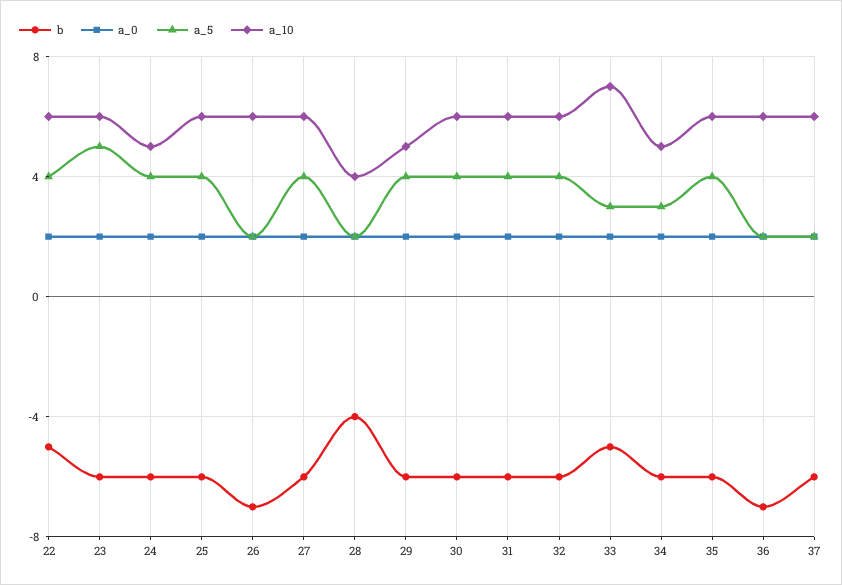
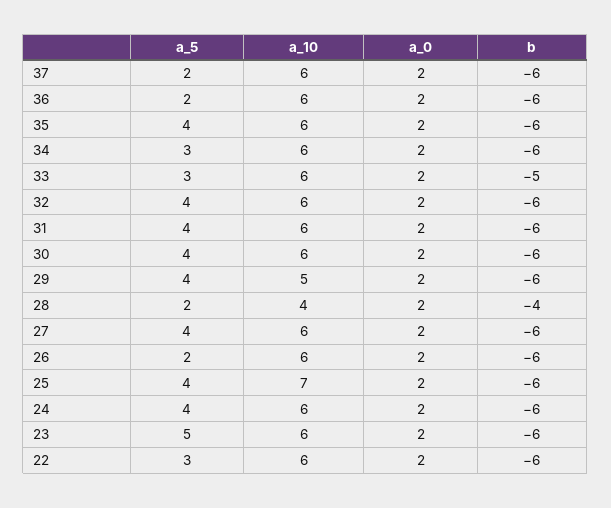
b, 22: -5 -> -6
a_5, 22: 4 -> 3
a_10, 24: 5 -> 6
a_10, 25: 6 -> 7
b, 26: -7 -> -6
a_10, 33: 7 -> 6
a_10, 34: 5 -> 6
b, 36: -7 -> -6

